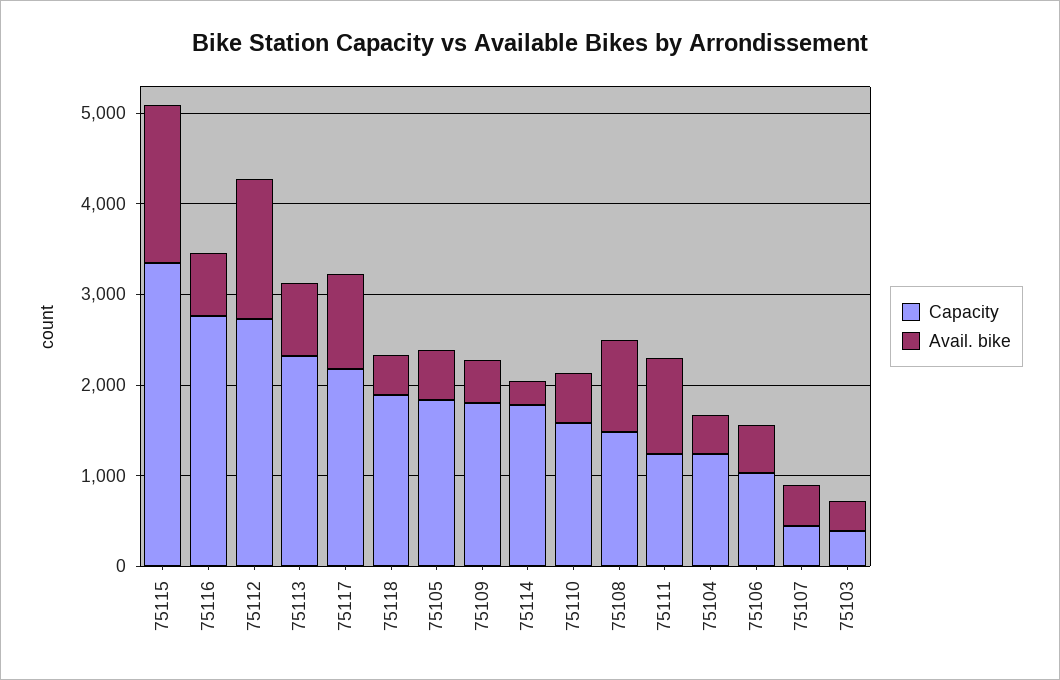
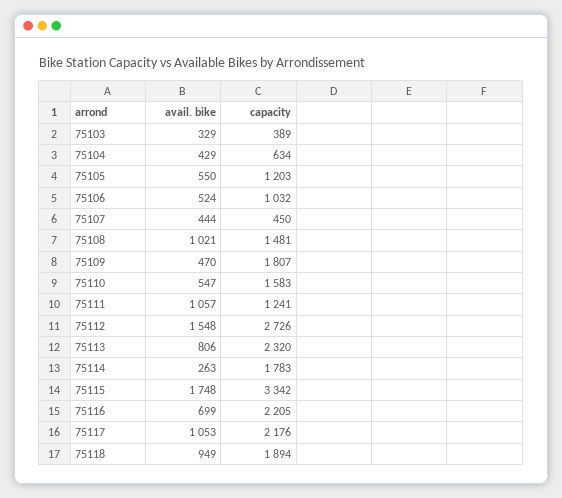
Capacity, 75116: 2800 -> 2205
Avail. bike, 75118: 400 -> 949
Capacity, 75105: 1800 -> 1203
Capacity, 75104: 1200 -> 634

